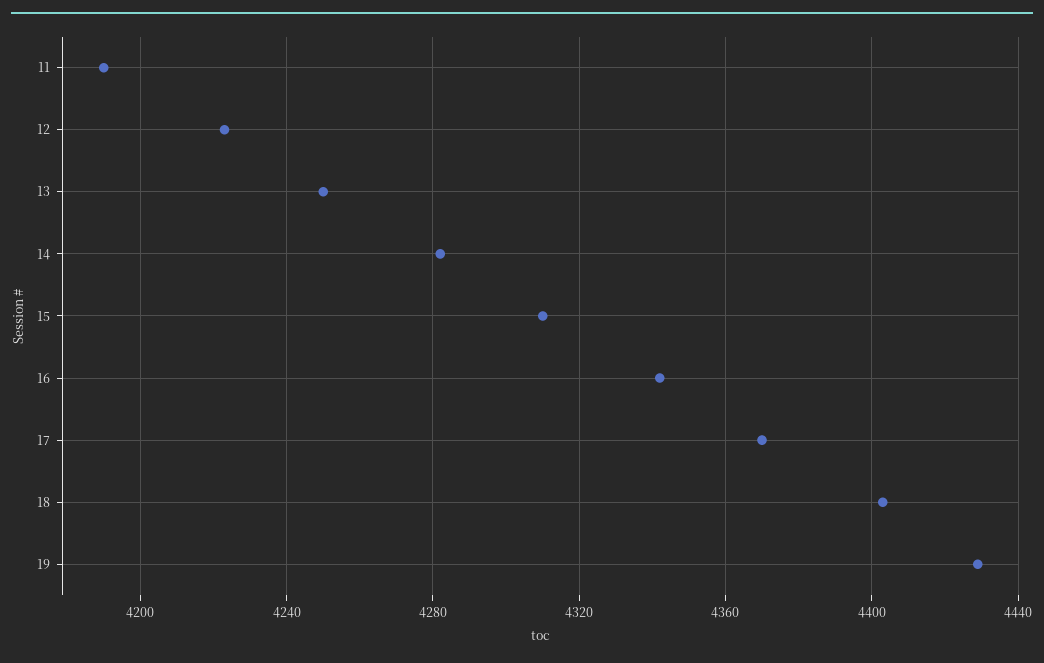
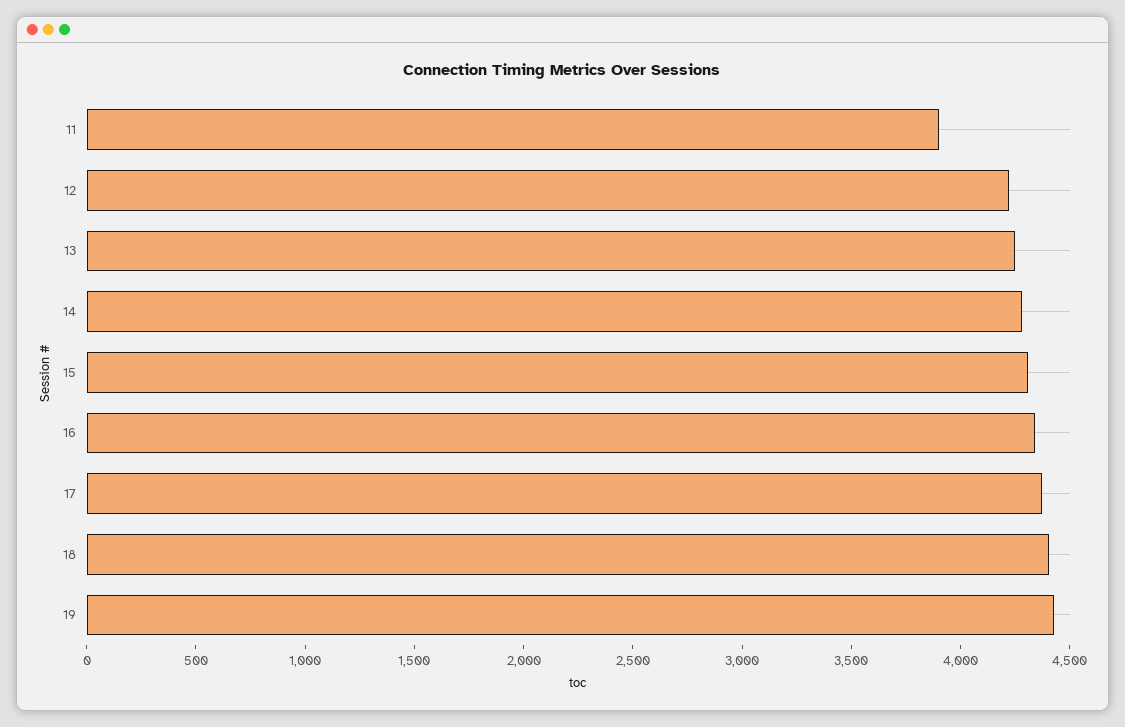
11: 4190 -> 3900

